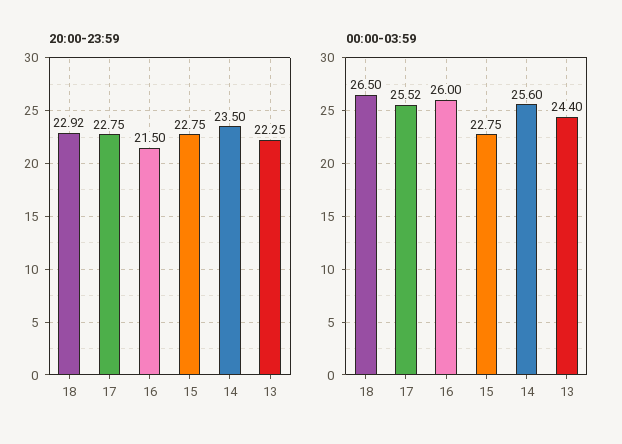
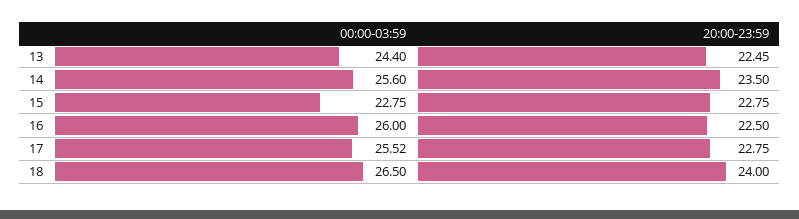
20:00-23:59, 18: 22.92 -> 24
20:00-23:59, 16: 21.5 -> 22.5
20:00-23:59, 13: 22.25 -> 22.45

